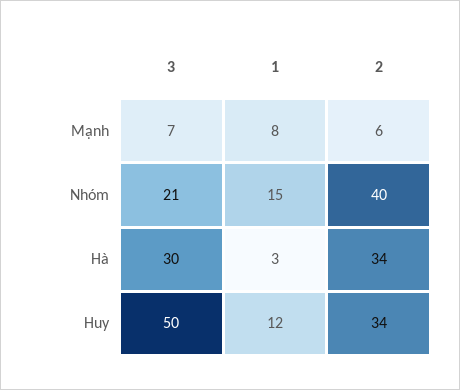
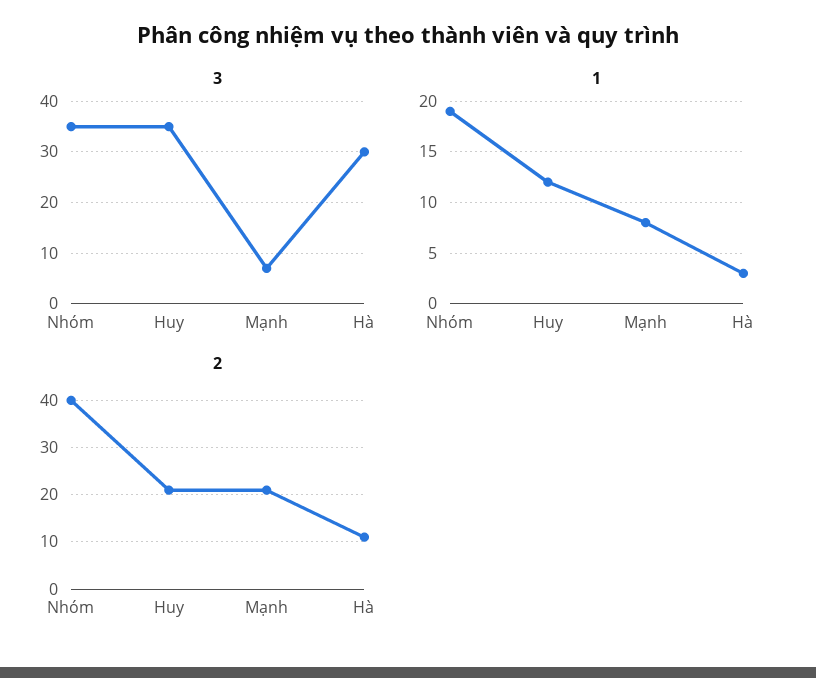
2, Mạnh: 6 -> 20
3, Nhóm: 21 -> 35
1, Nhóm: 15 -> 19
2, Hà: 34 -> 10
3, Huy: 50 -> 35
2, Huy: 34 -> 20

